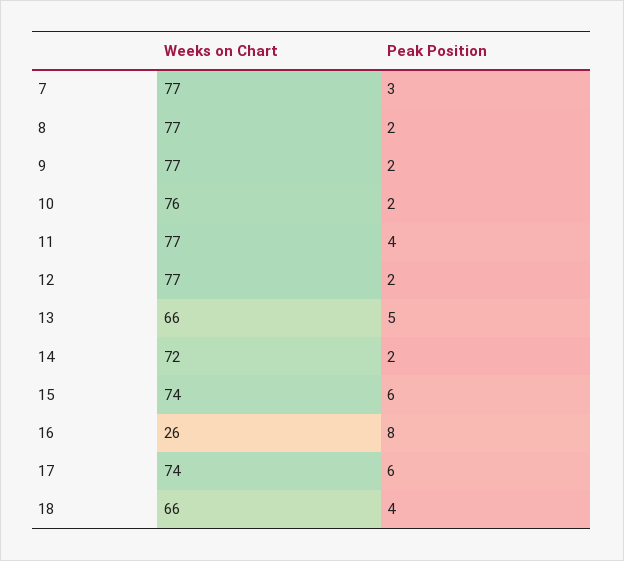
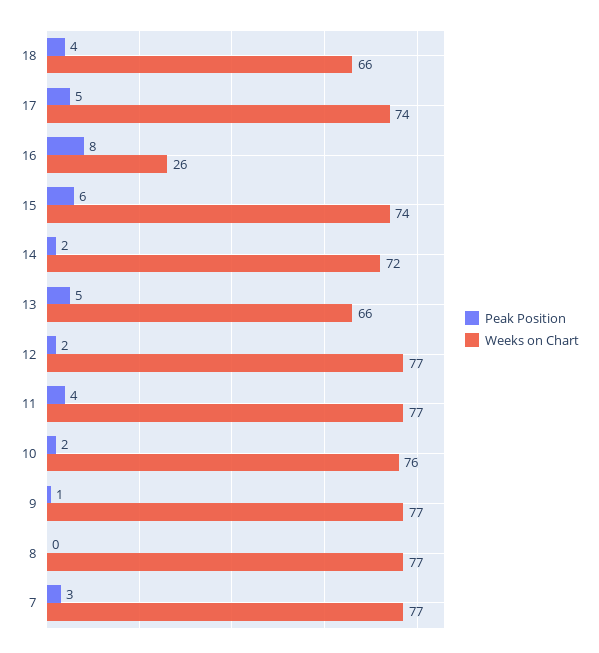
Peak Position, 8: 2 -> 0
Peak Position, 9: 2 -> 1
Peak Position, 17: 6 -> 5

